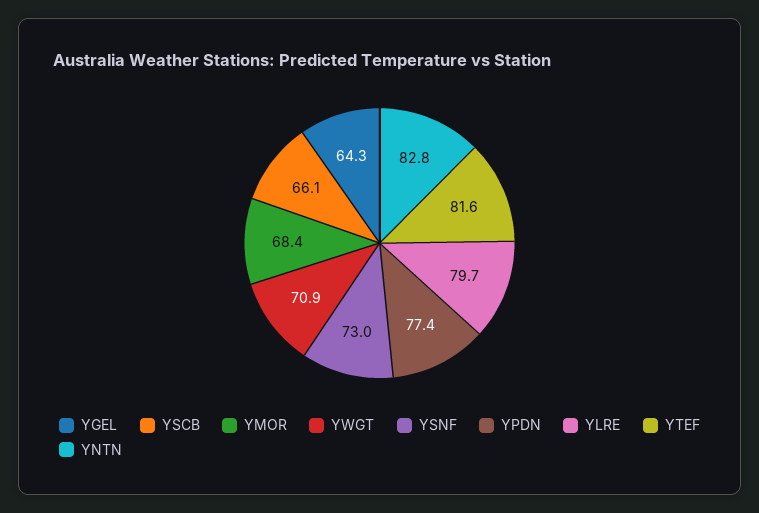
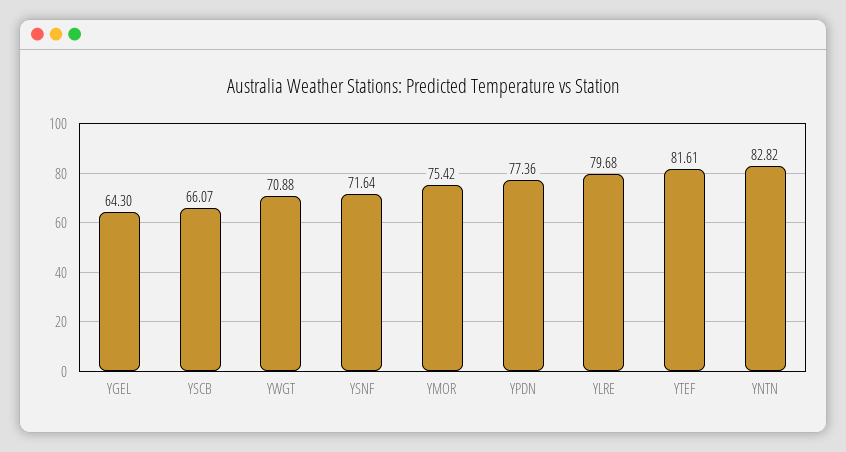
YMOR: 68.4 -> 75.42
YSNF: 73 -> 71.64

